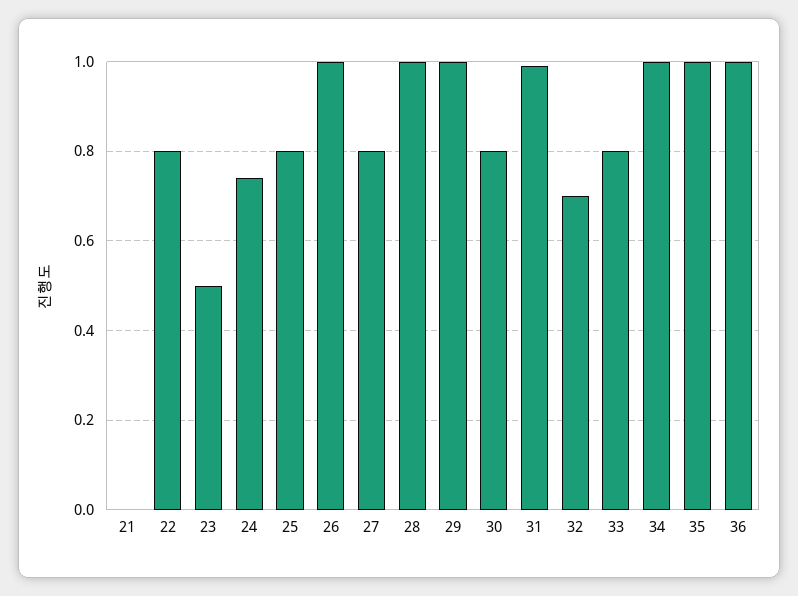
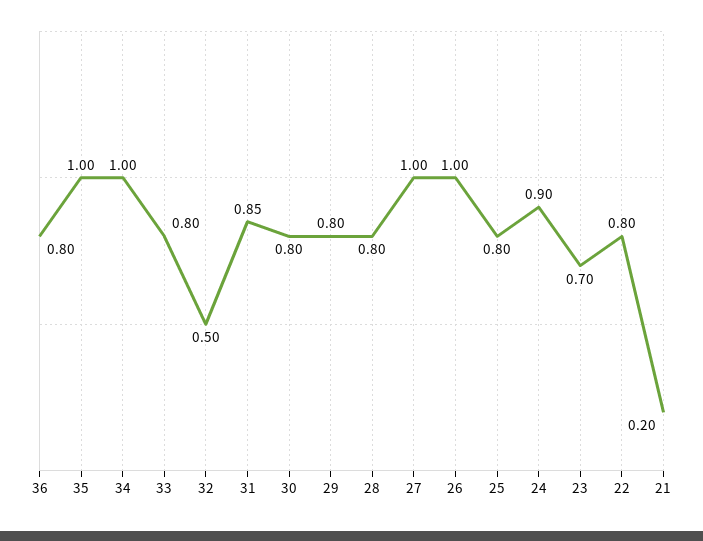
21: 0 -> 0.2
23: 0.5 -> 0.7
24: 0.75 -> 0.9
27: 0.8 -> 1
28: 1 -> 0.8
29: 1 -> 0.8
31: 1 -> 0.85
32: 0.7 -> 0.5
36: 1 -> 0.8

